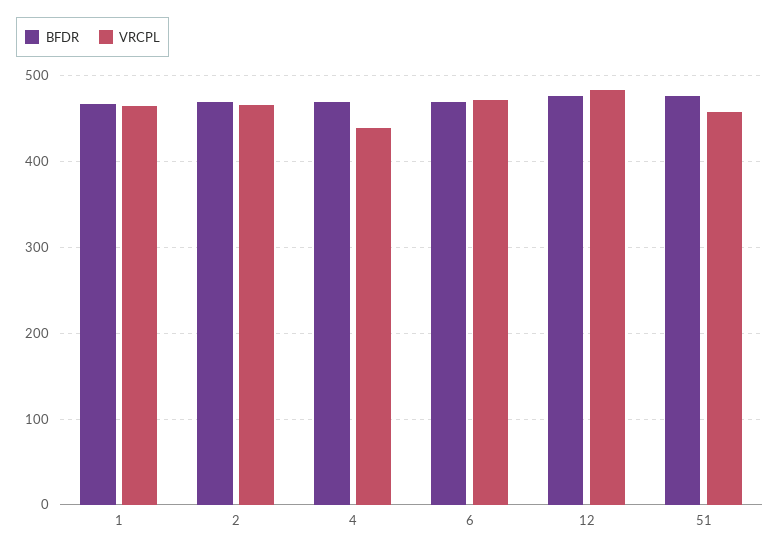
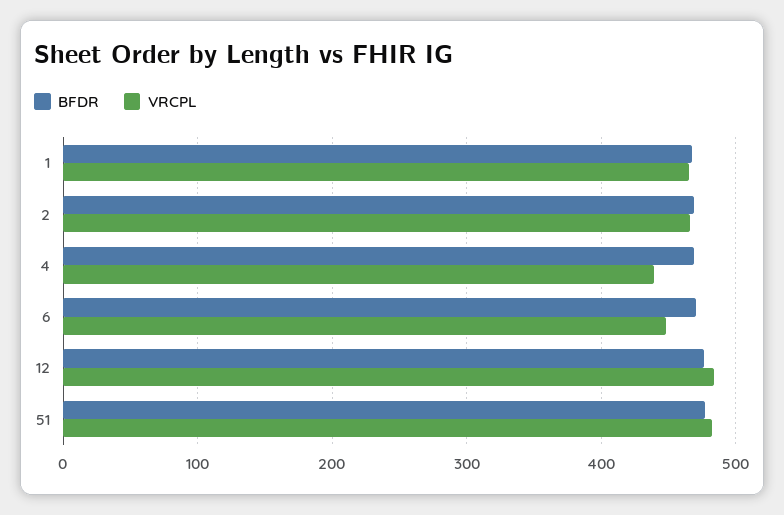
VRCPL, 6: 470 -> 450
VRCPL, 51: 460 -> 480

